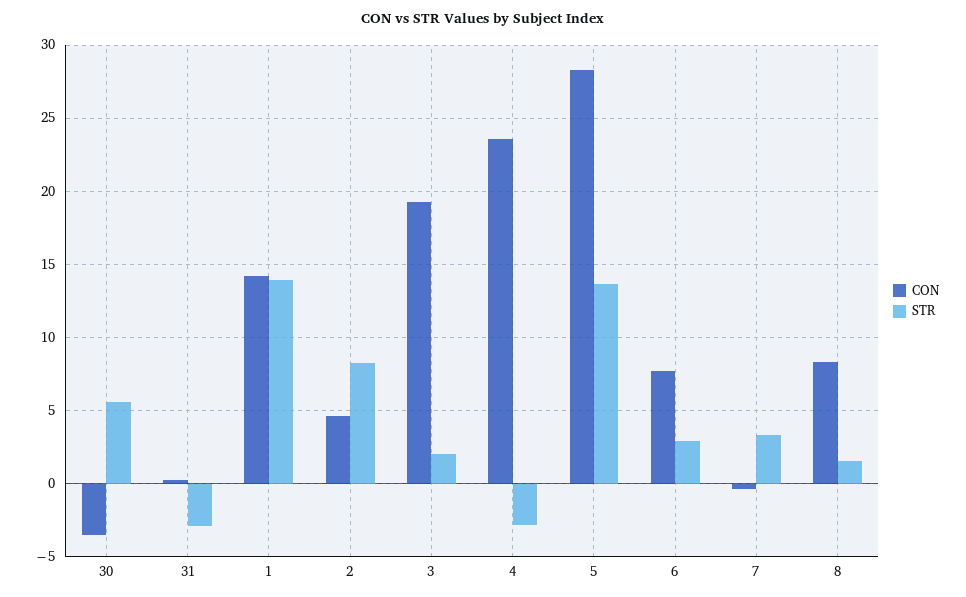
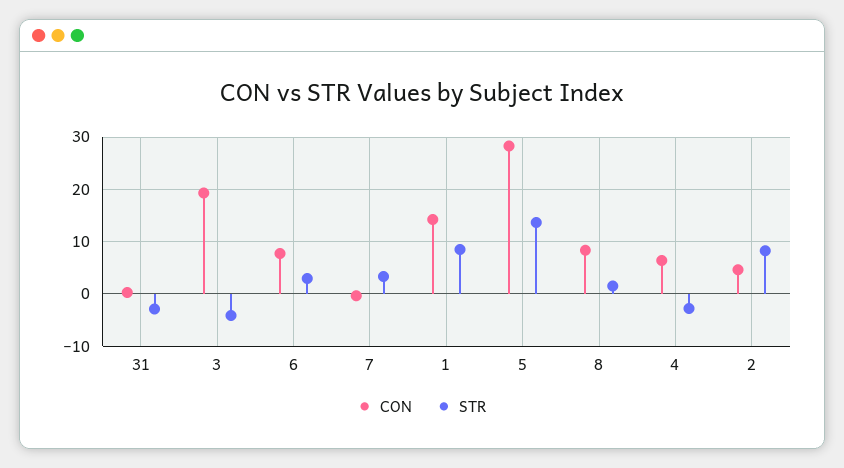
CON, 30: -3.5 -> none
STR, 30: 5.5 -> none
STR, 1: 14 -> 8
STR, 3: 2 -> -4
CON, 4: 23.5 -> 6

